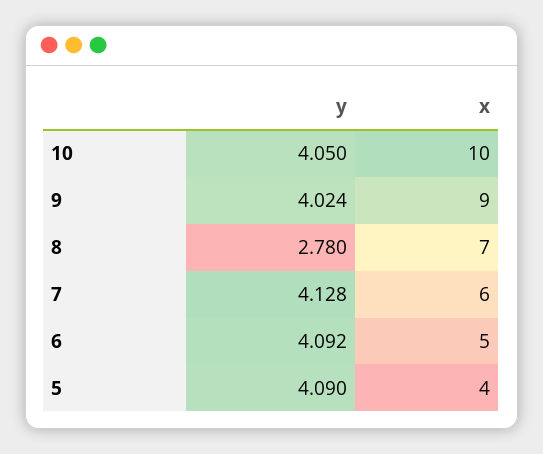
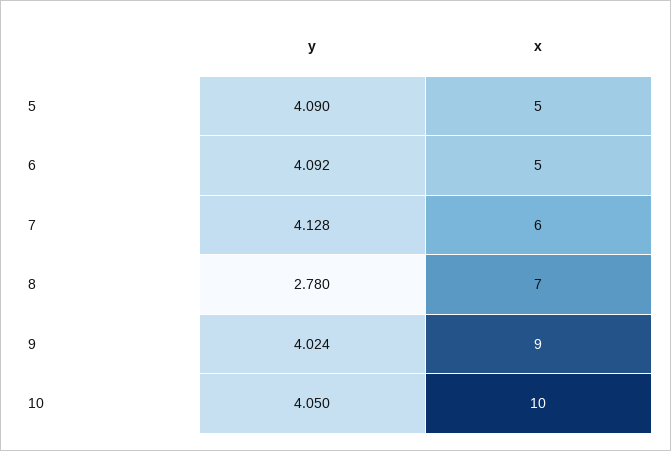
x, 5: 4 -> 5

